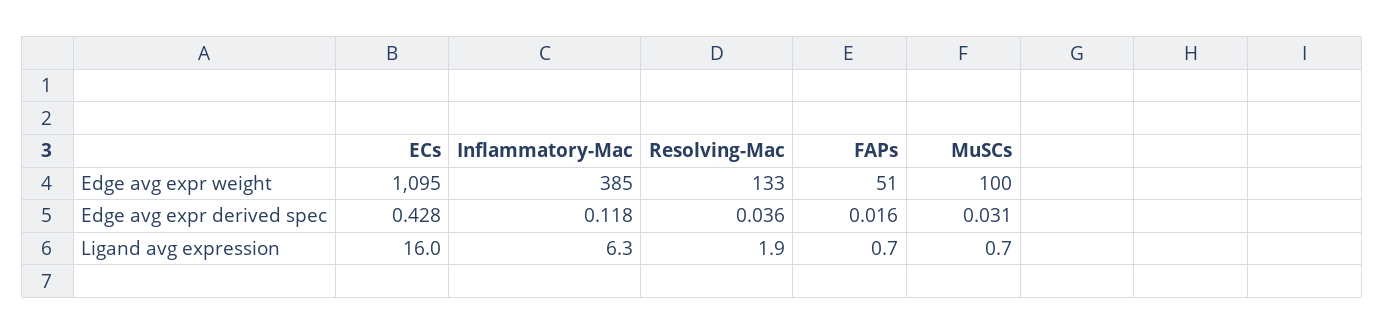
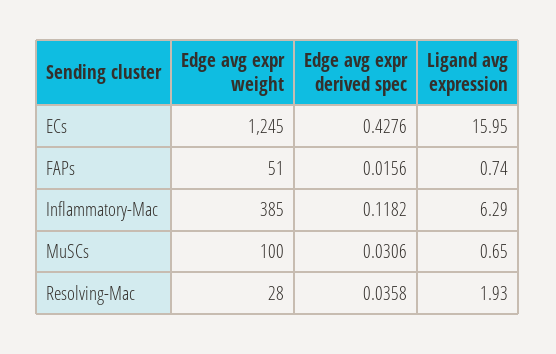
ECs, Edge avg expr weight: 1095 -> 1245
Resolving-Mac, Edge avg expr weight: 133 -> 28

